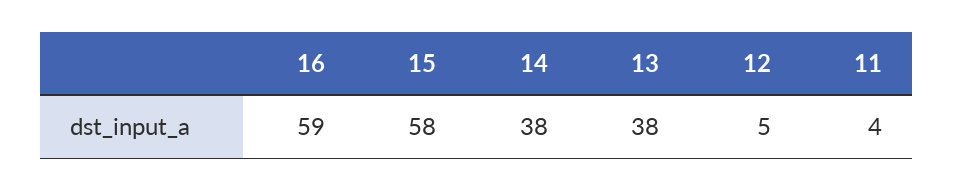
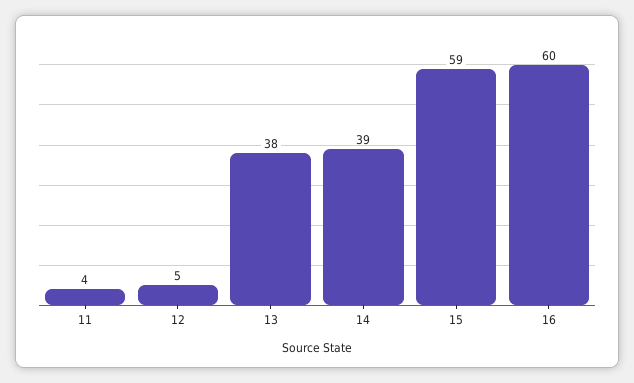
16: 59 -> 60
15: 58 -> 59
14: 38 -> 39

